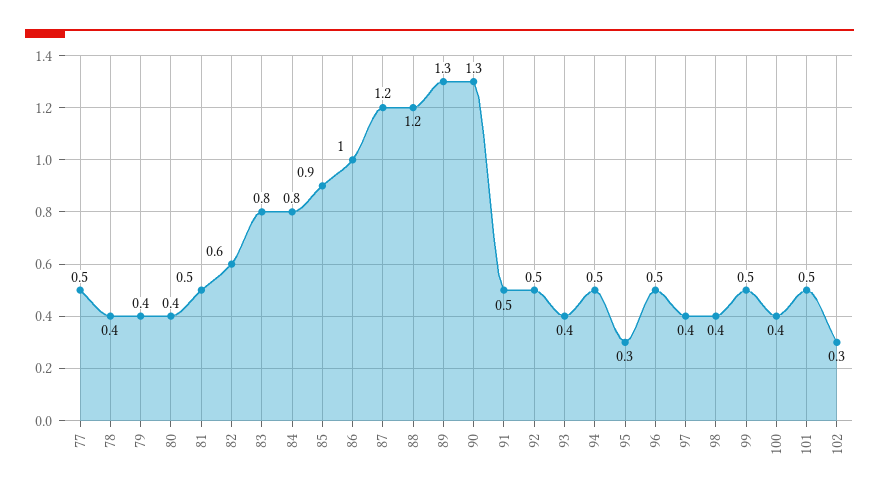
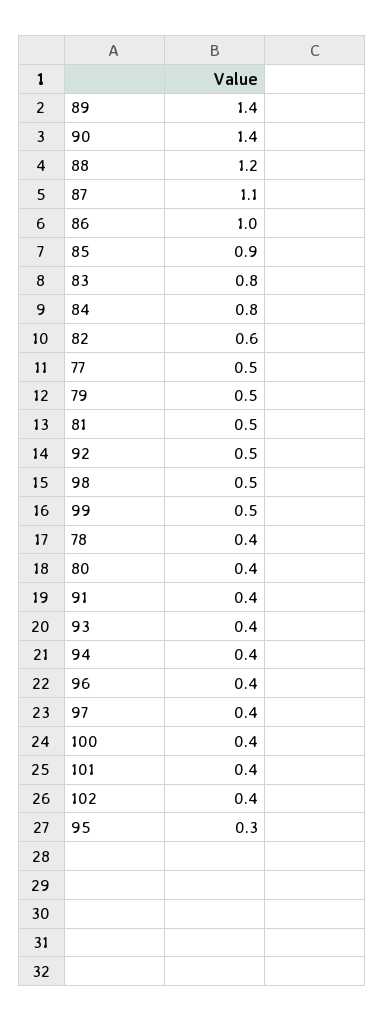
79: 0.4 -> 0.5
87: 1.2 -> 1.1
89: 1.3 -> 1.4
90: 1.3 -> 1.4
91: 0.5 -> 0.4
94: 0.5 -> 0.4
96: 0.5 -> 0.4
98: 0.4 -> 0.5
101: 0.5 -> 0.4
102: 0.3 -> 0.4

